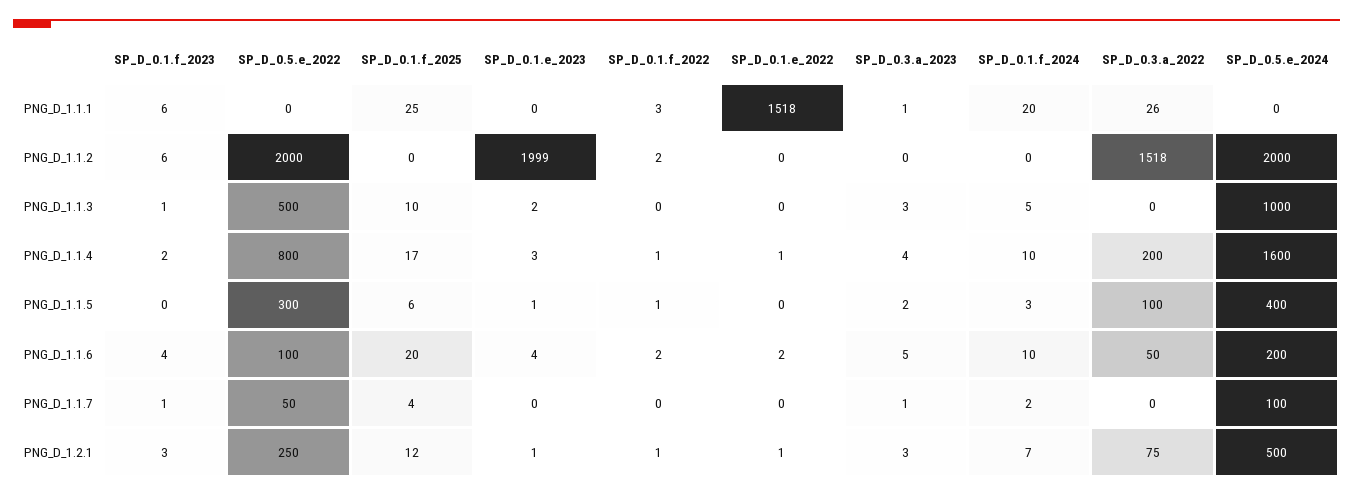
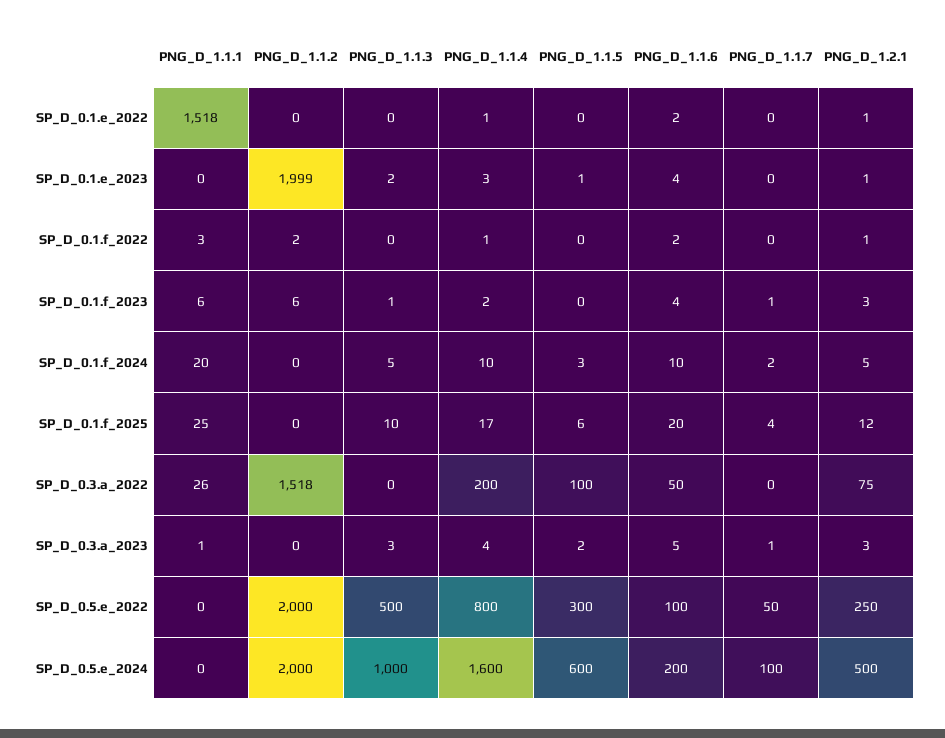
SP_D_0.1.f_2022, PNG_D_1.1.5: 1 -> 0
SP_D_0.5.e_2024, PNG_D_1.1.5: 400 -> 600
SP_D_0.1.f_2024, PNG_D_1.2.1: 7 -> 5

